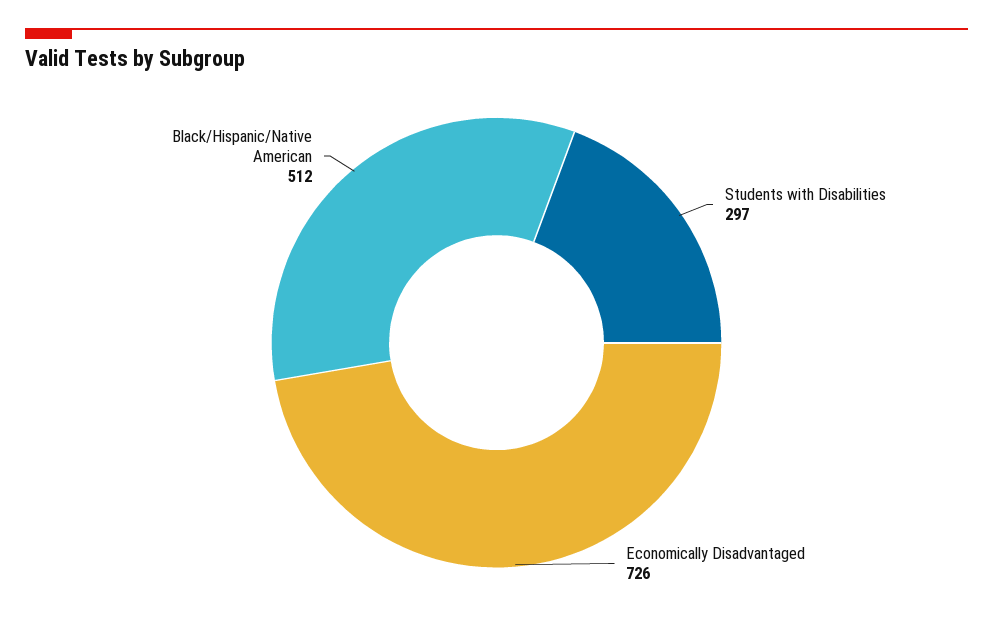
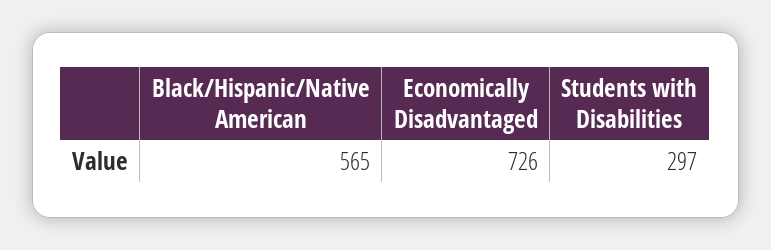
Black/Hispanic/Native American: 512 -> 565

